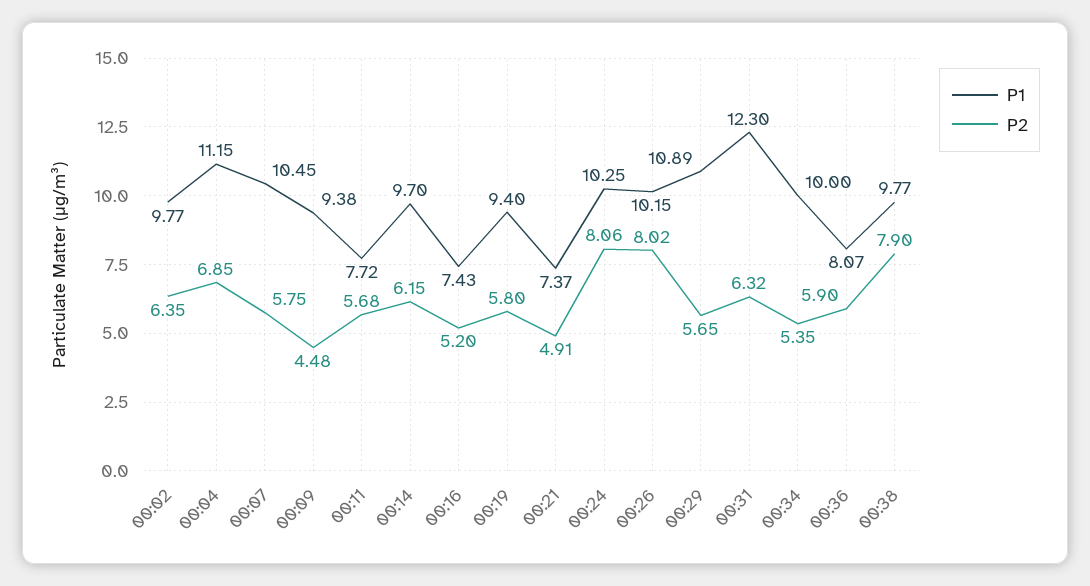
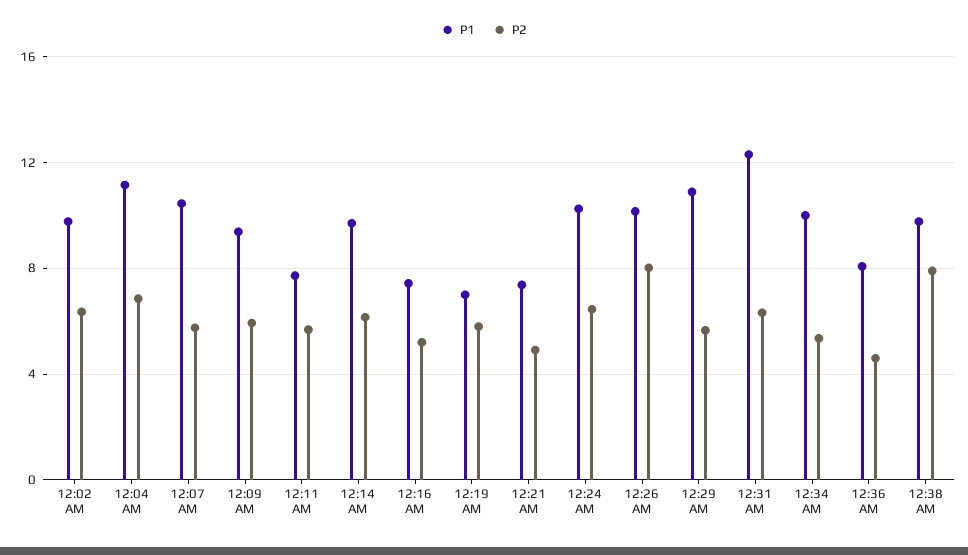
P2, 00:09: 4.48 -> 6
P1, 00:19: 9.4 -> 7
P2, 00:24: 8.06 -> 6.5
P2, 00:36: 5.9 -> 4.5

